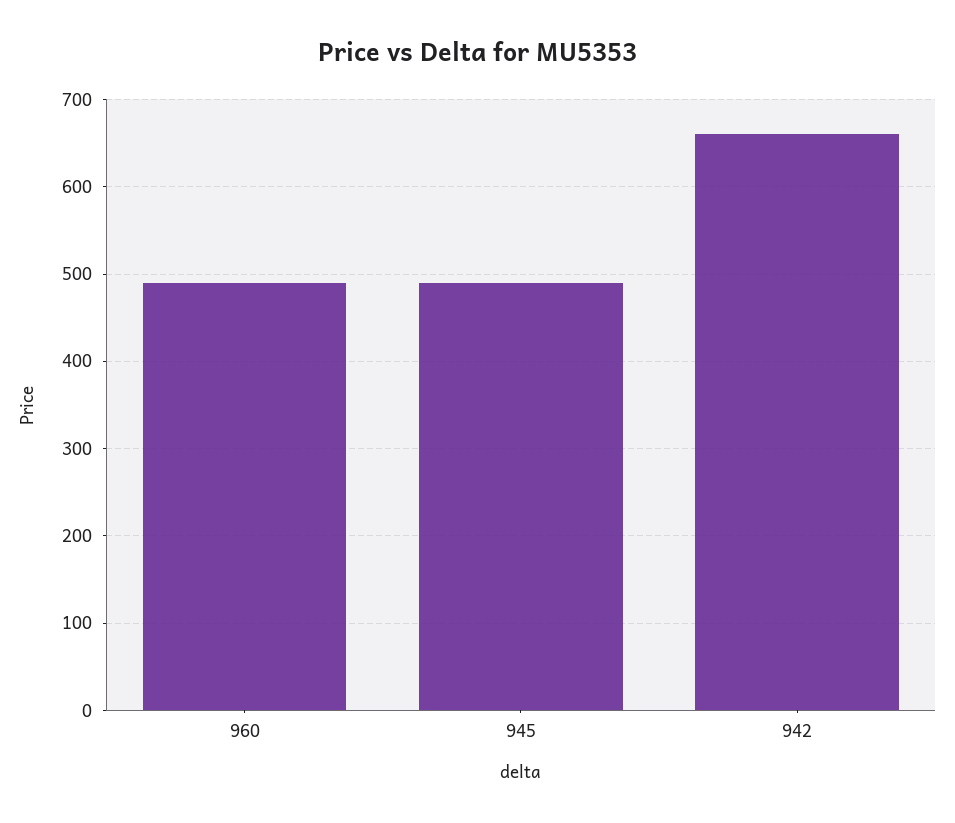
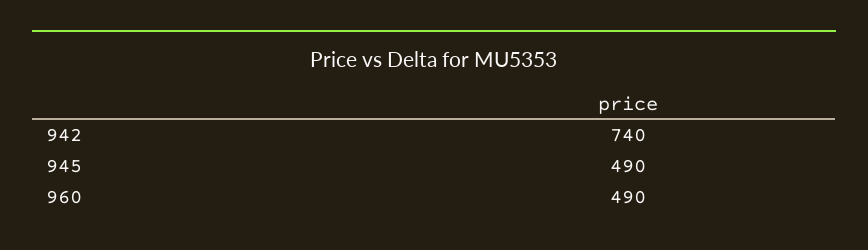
942: 660 -> 740

